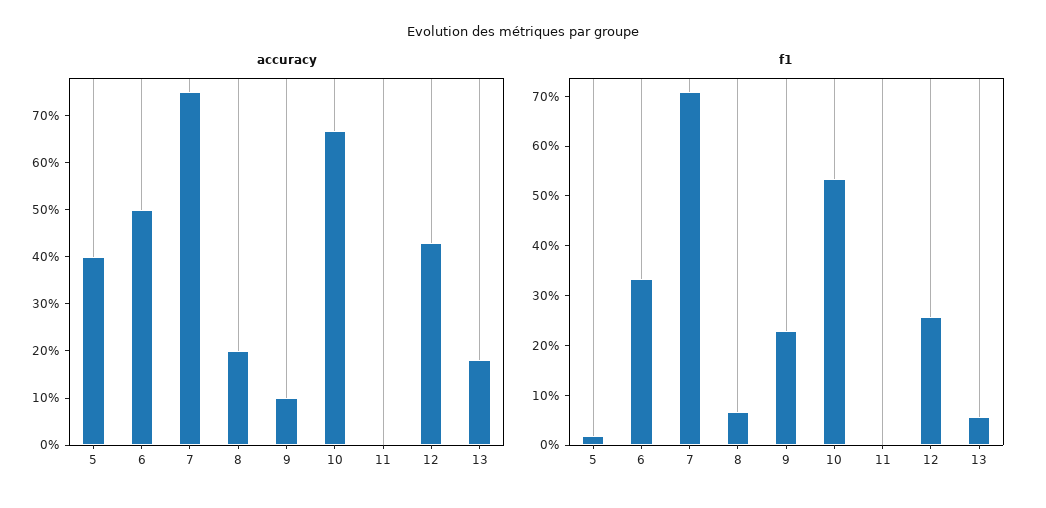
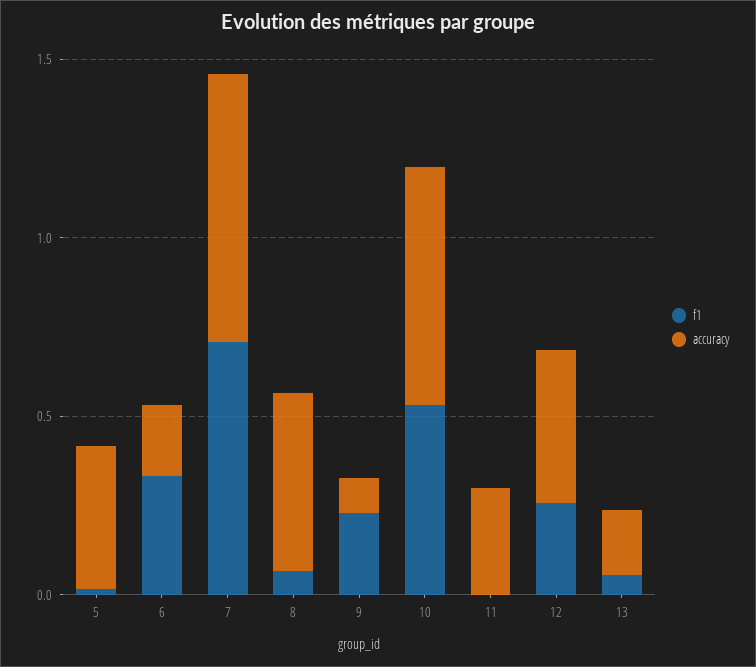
accuracy, 6: 0.5 -> 0.2
accuracy, 8: 0.2 -> 0.5
accuracy, 11: 0 -> 0.3

